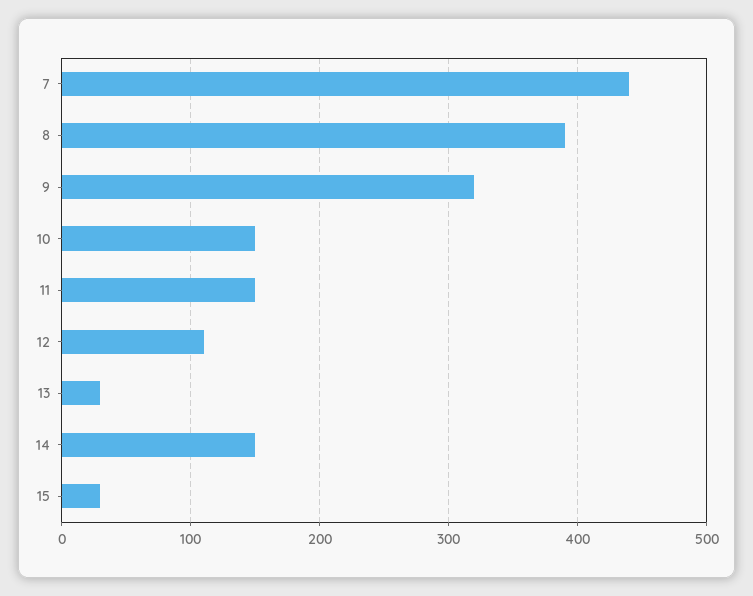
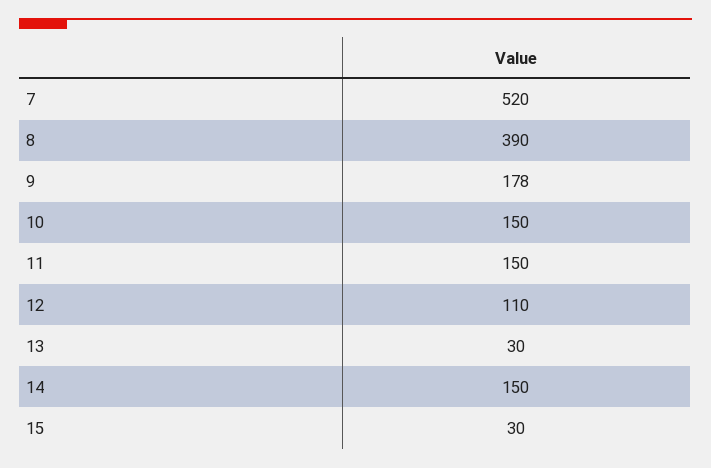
7: 440 -> 520
9: 320 -> 178

